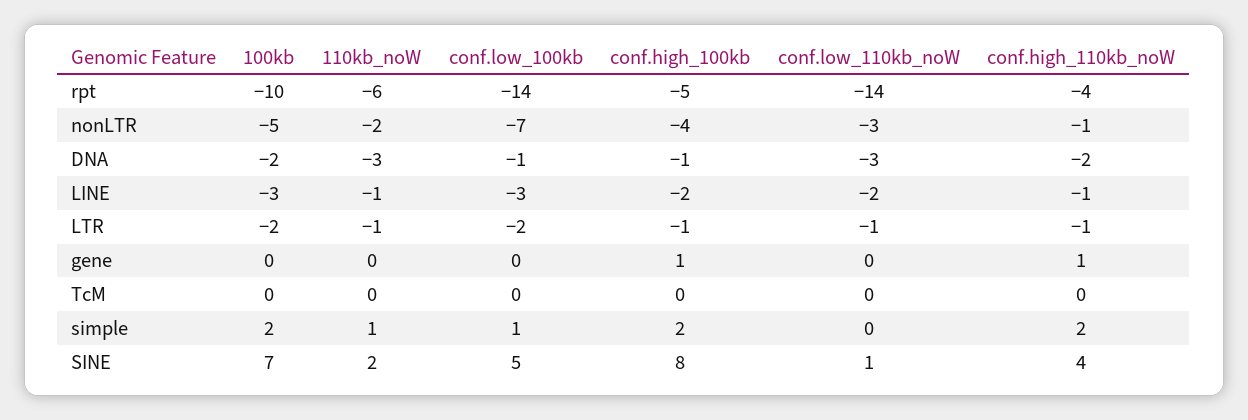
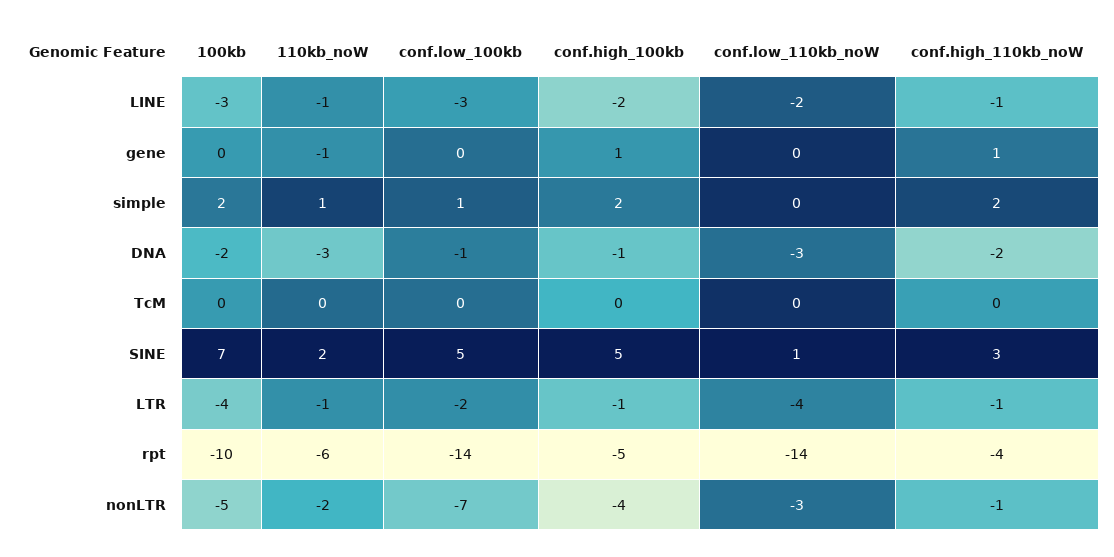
100kb, LTR: -2 -> -4
conf.low_110kb_noW, LTR: -1 -> -4
110kb_noW, gene: 0 -> -1
conf.high_100kb, SINE: 8 -> 5
conf.high_110kb_noW, SINE: 4 -> 3

